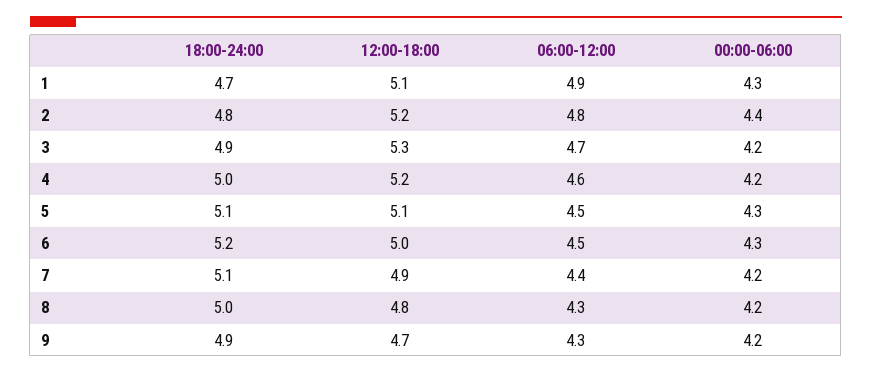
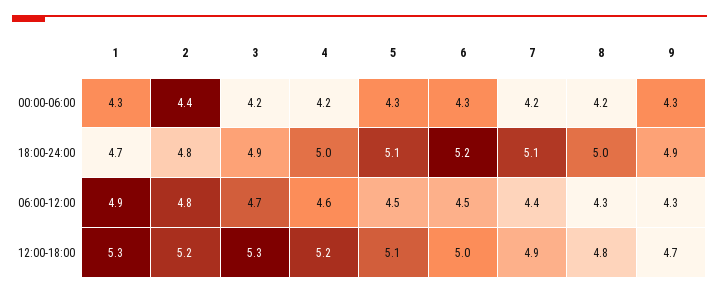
12:00-18:00, 1: 5.1 -> 5.3
00:00-06:00, 9: 4.2 -> 4.3

